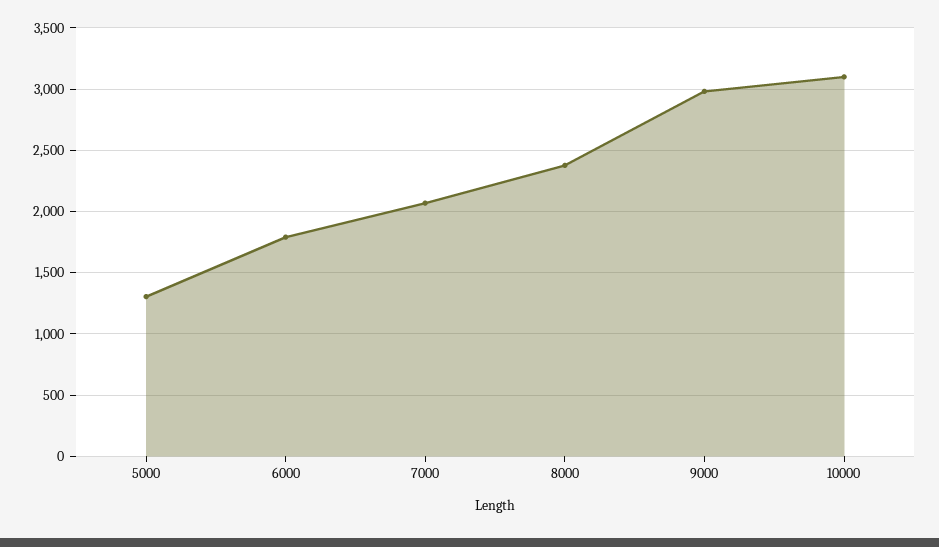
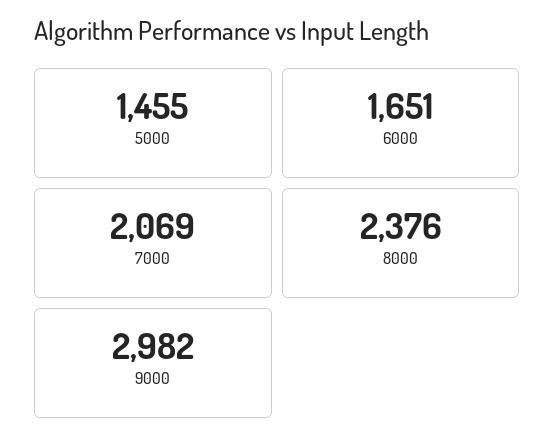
5000: 1300 -> 1455
6000: 1800 -> 1651
10000: 3100 -> none

